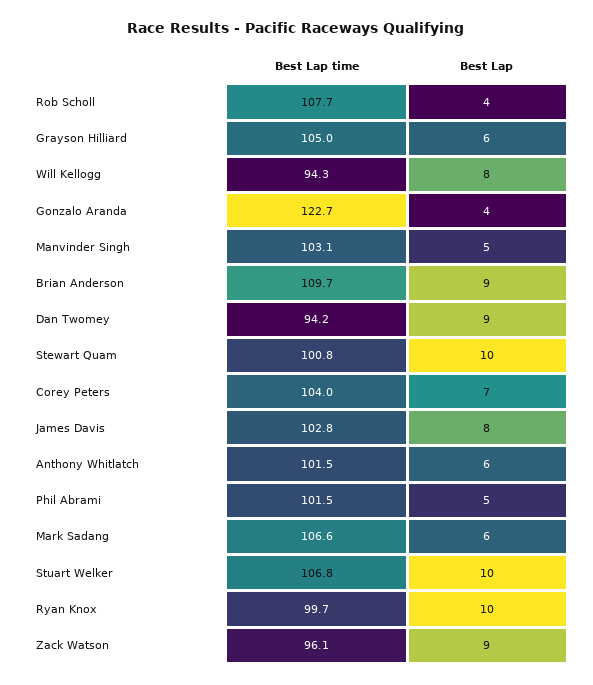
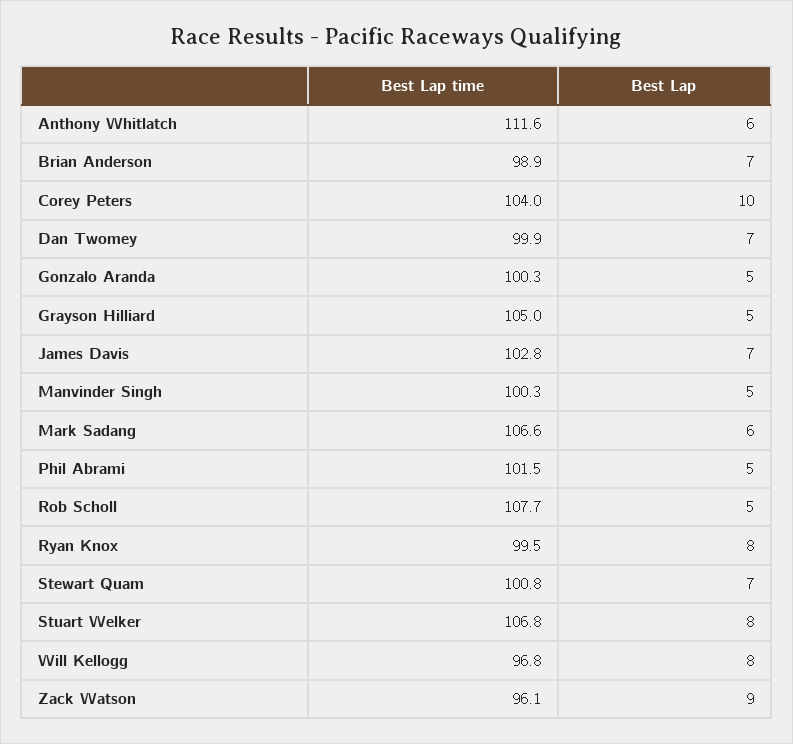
Best Lap, Rob Scholl: 4 -> 5
Best Lap, Grayson Hilliard: 6 -> 5
Best Lap time, Will Kellogg: 94.3 -> 96.8
Best Lap time, Gonzalo Aranda: 122.7 -> 100.3
Best Lap, Gonzalo Aranda: 4 -> 5
Best Lap time, Manvinder Singh: 103.1 -> 100.3
Best Lap time, Brian Anderson: 109.7 -> 98.9
Best Lap, Brian Anderson: 9 -> 7
Best Lap time, Dan Twomey: 94.2 -> 99.9
Best Lap, Dan Twomey: 9 -> 7
Best Lap, Stewart Quam: 10 -> 7
Best Lap, Corey Peters: 7 -> 10
Best Lap, James Davis: 8 -> 7
Best Lap time, Anthony Whitlatch: 101.5 -> 111.6
Best Lap, Stuart Welker: 10 -> 8
Best Lap time, Ryan Knox: 99.7 -> 99.5
Best Lap, Ryan Knox: 10 -> 8

